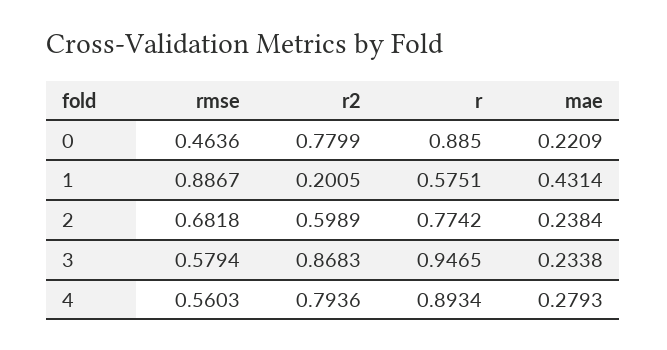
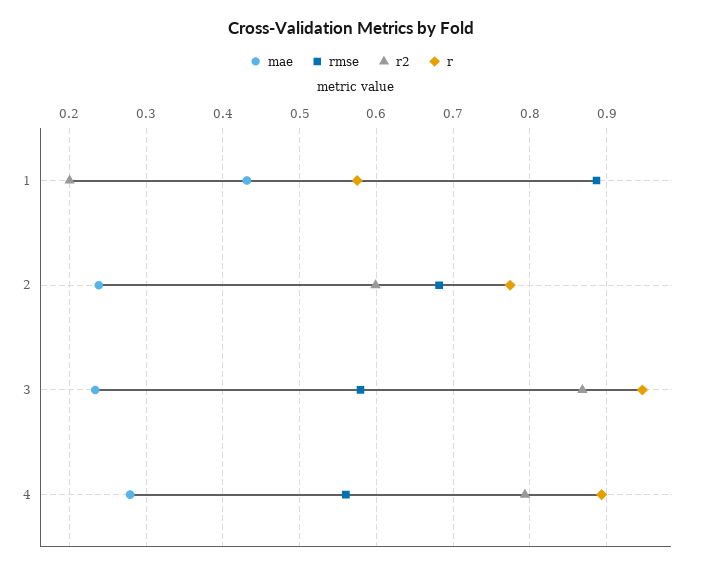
rmse, 0: 0.4636 -> none
r2, 0: 0.7799 -> none
r, 0: 0.885 -> none
mae, 0: 0.2209 -> none

